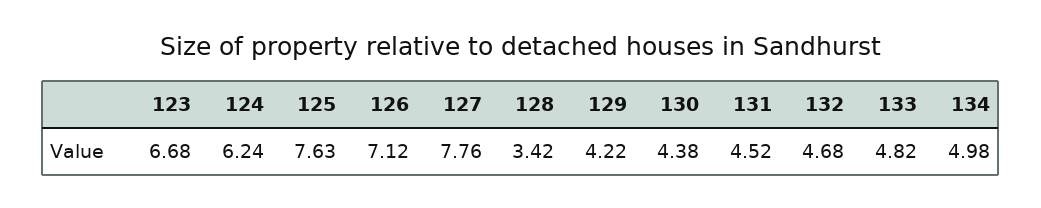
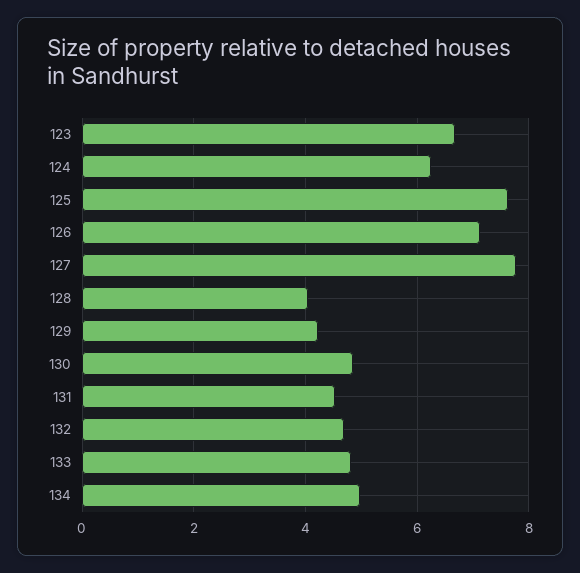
128: 3.42 -> 4
130: 4.38 -> 4.8

